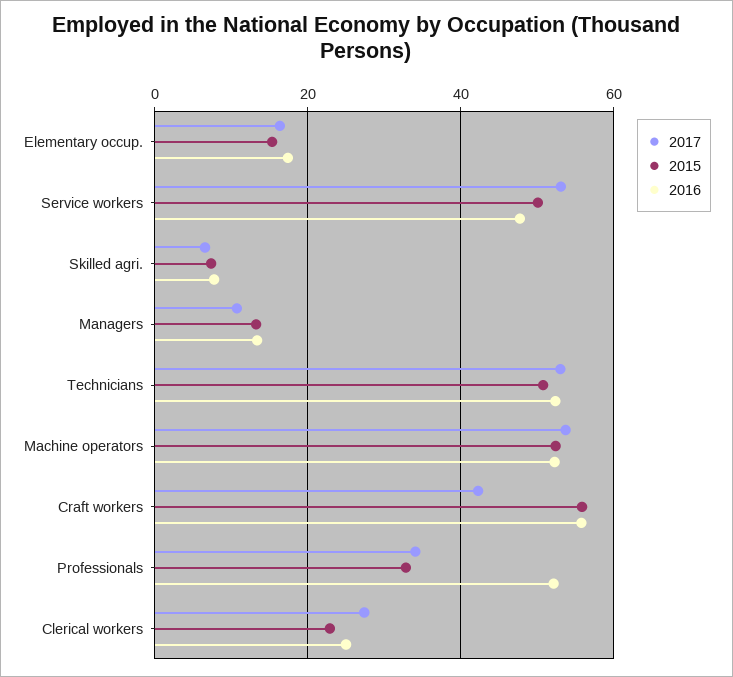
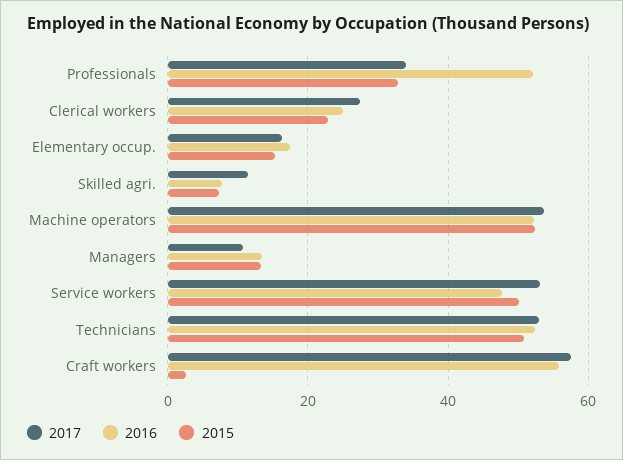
2017, Skilled agri.: 6 -> 12
2017, Craft workers: 42 -> 58
2015, Craft workers: 56 -> 2

